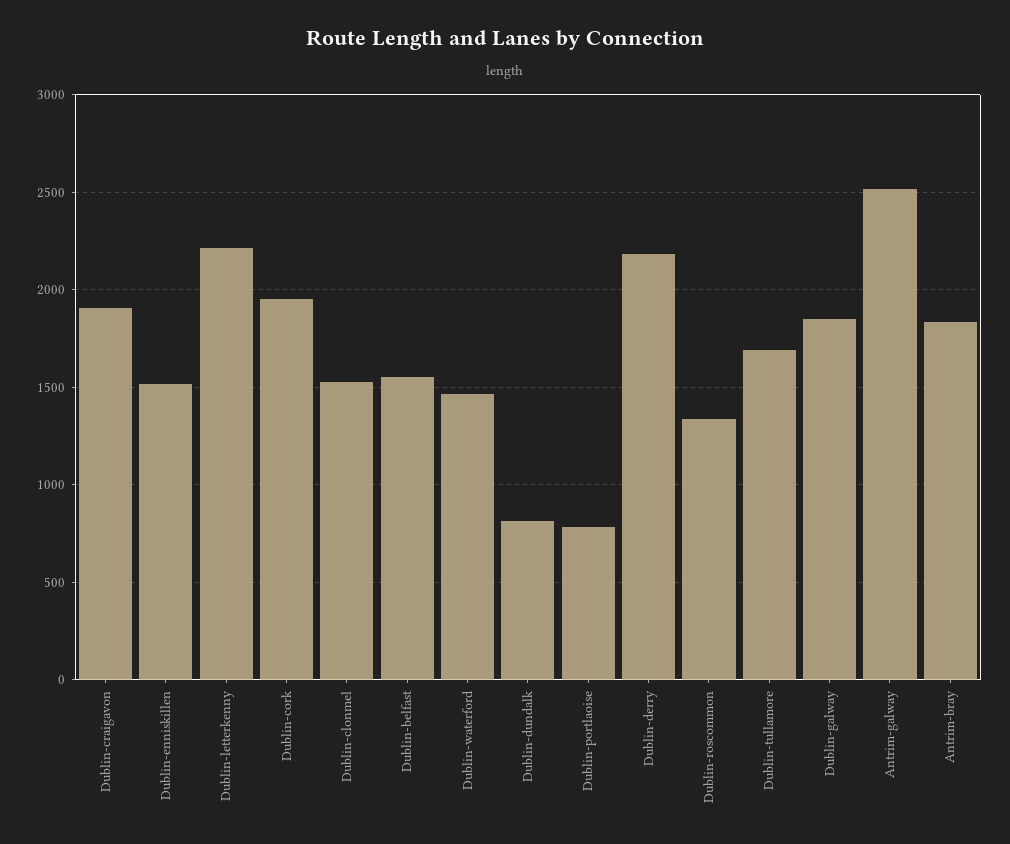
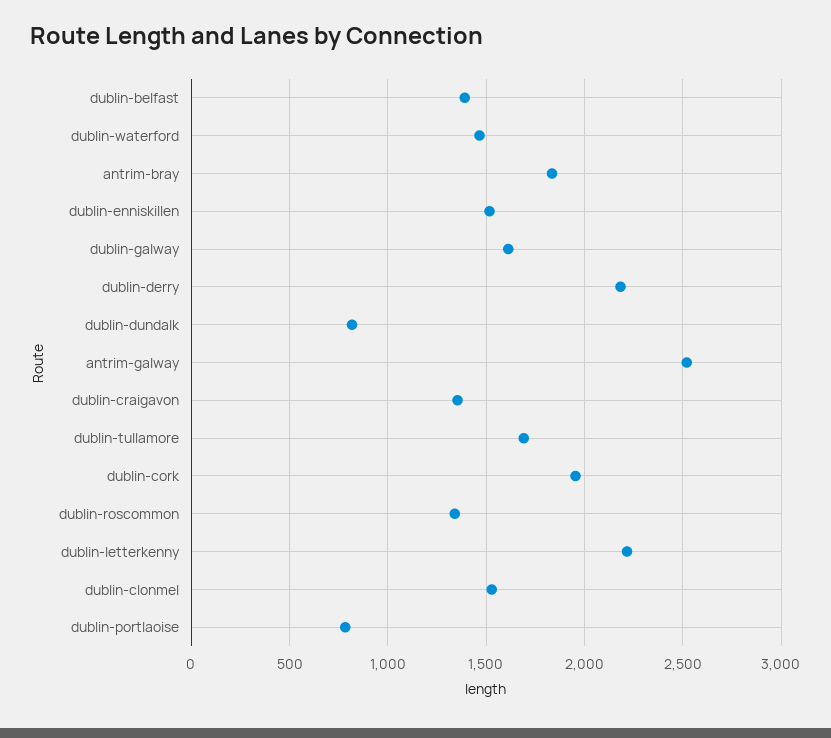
Dublin-craigavon: 1900 -> 1350
Dublin-belfast: 1550 -> 1400
Dublin-galway: 1850 -> 1600

